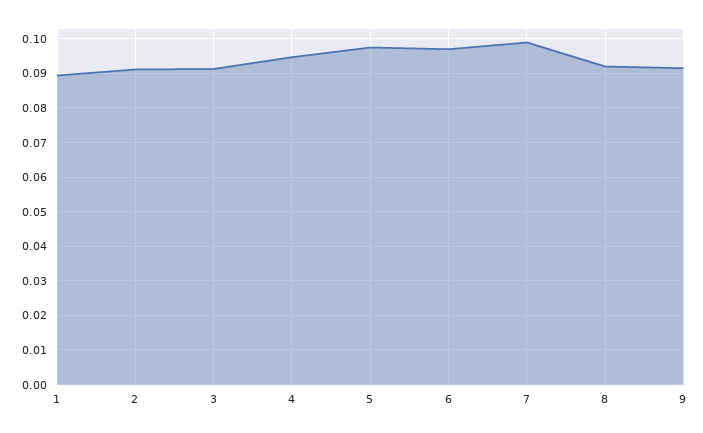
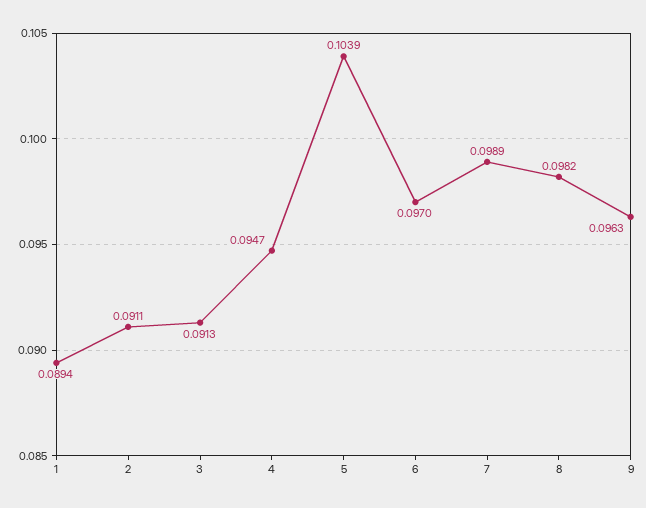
5: 0.098 -> 0.1039
8: 0.092 -> 0.0982
9: 0.092 -> 0.0963

